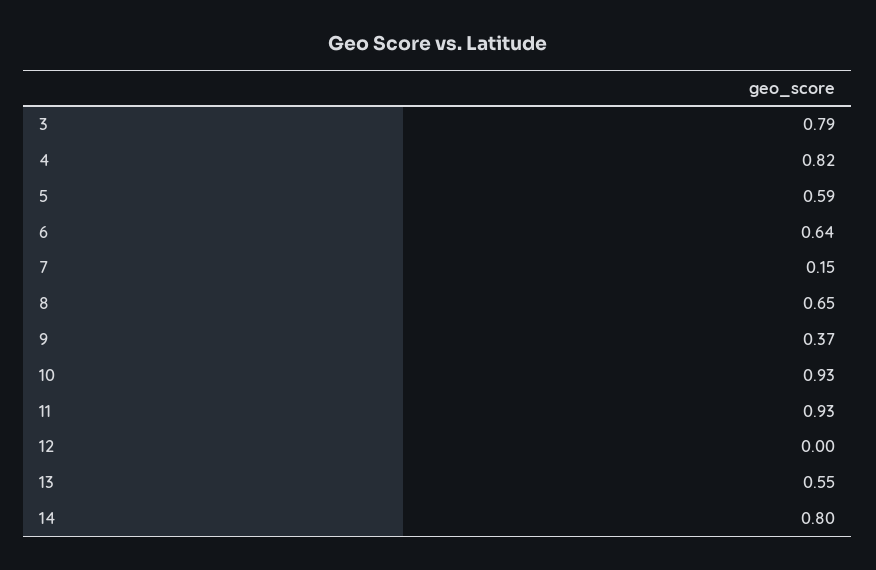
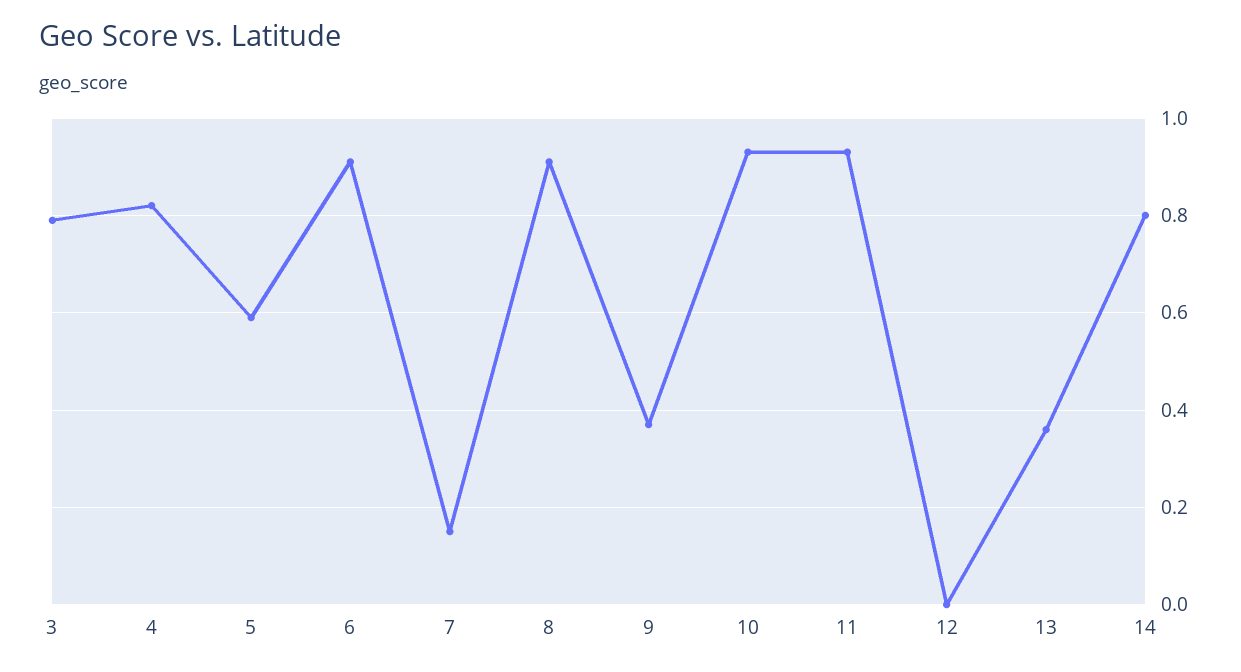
6: 0.64 -> 0.9
8: 0.65 -> 0.9
13: 0.55 -> 0.35

